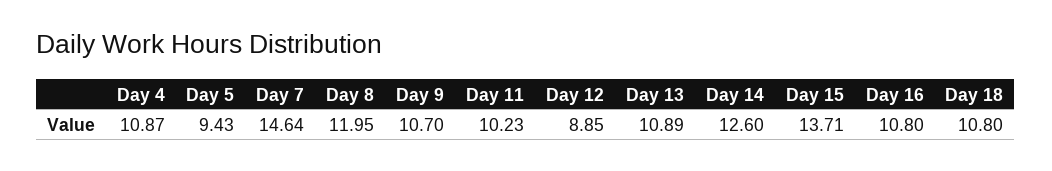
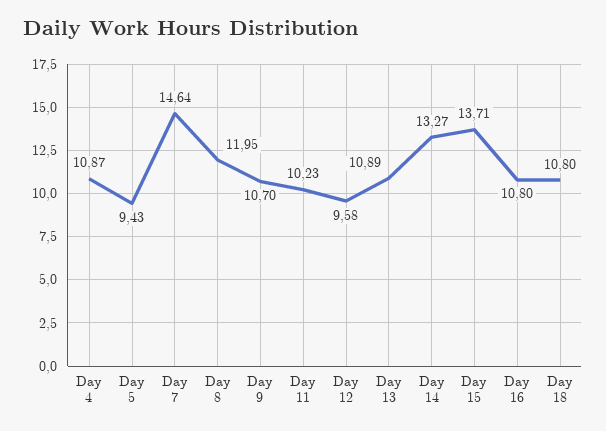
Day 12: 8.85 -> 9.58
Day 14: 12.6 -> 13.27

